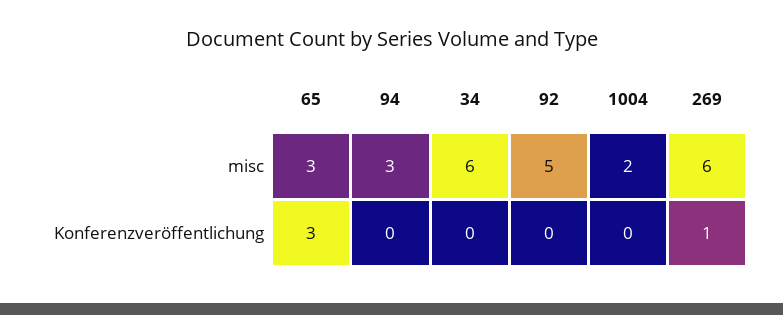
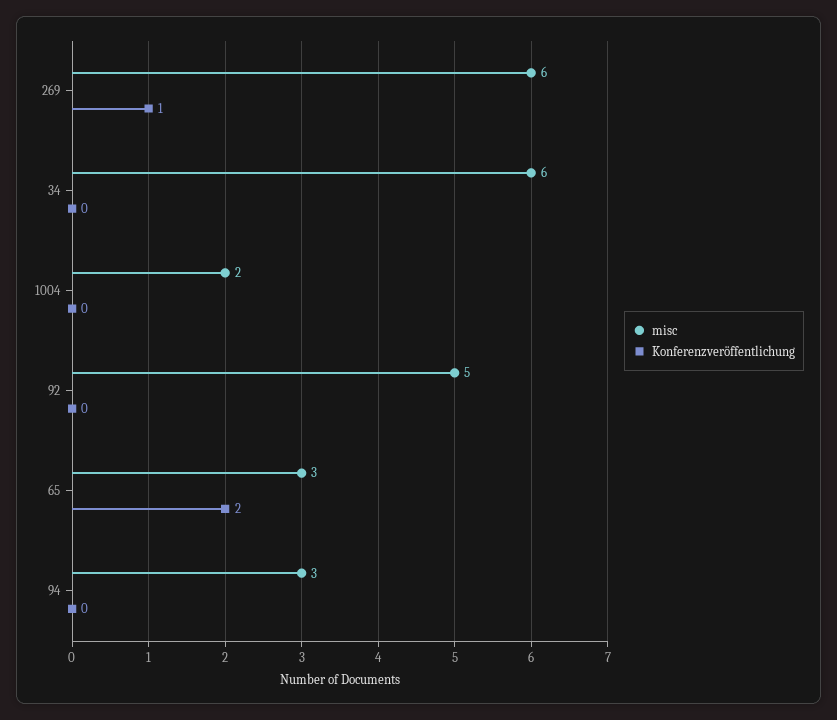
Konferenzveröffentlichung, 65: 3 -> 2

